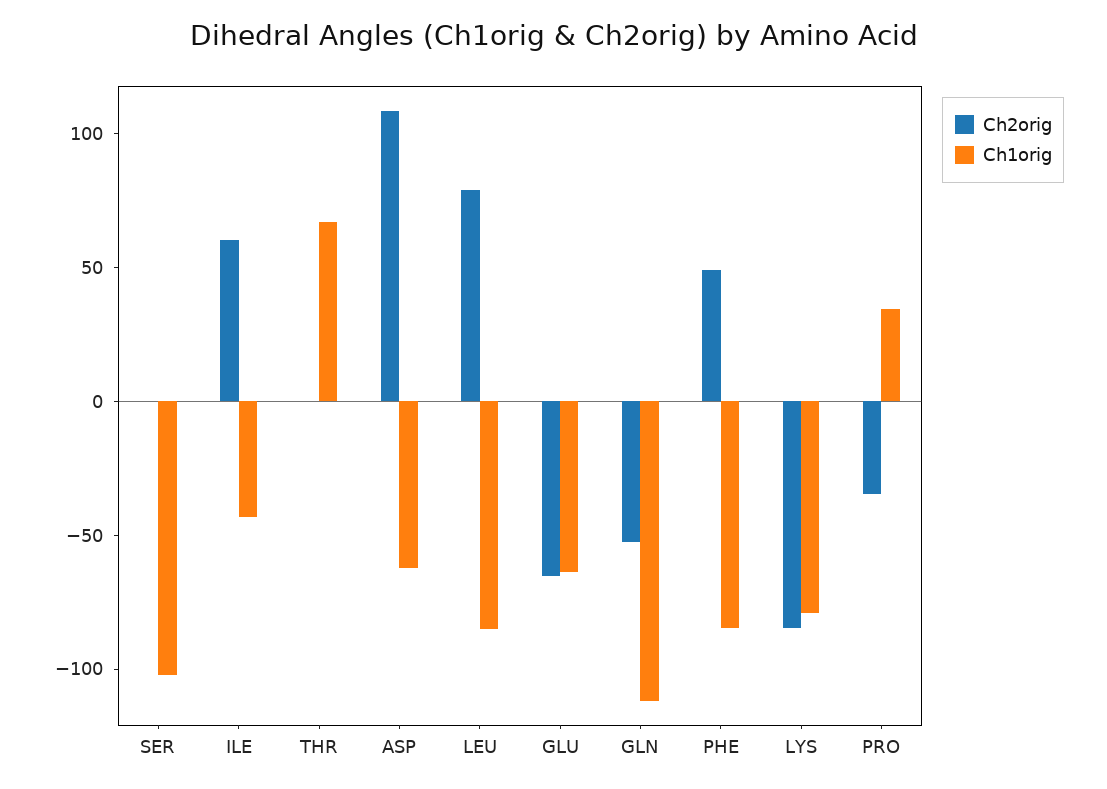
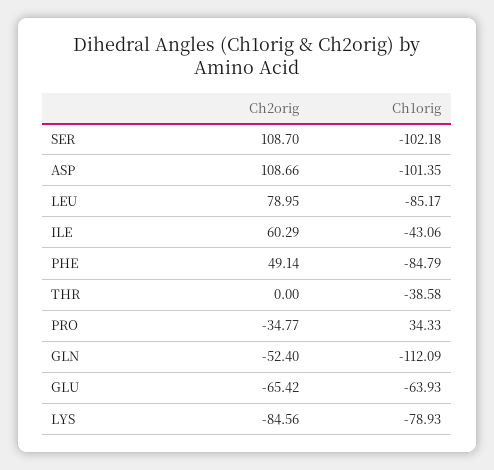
Ch2orig, SER: 0 -> 108.7
Ch1orig, THR: 70 -> -38.58
Ch1orig, ASP: -60 -> -101.35

